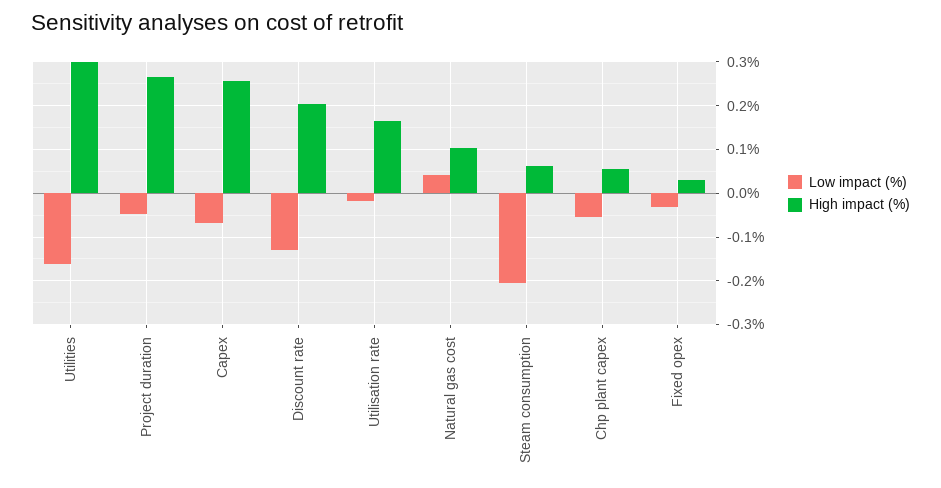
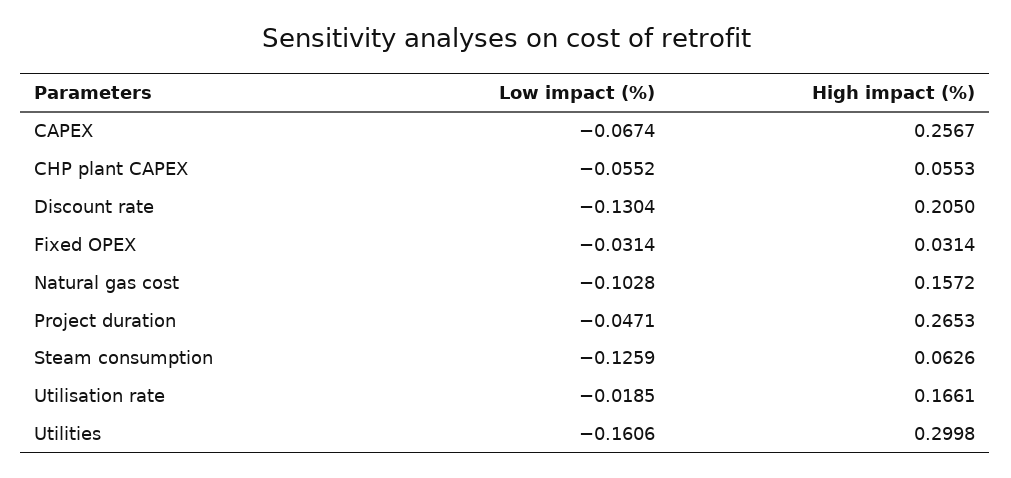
Low impact (%), Natural gas cost: 0.04 -> -0.1028
High impact (%), Natural gas cost: 0.1 -> 0.1572
Low impact (%), Steam consumption: -0.2 -> -0.1259

